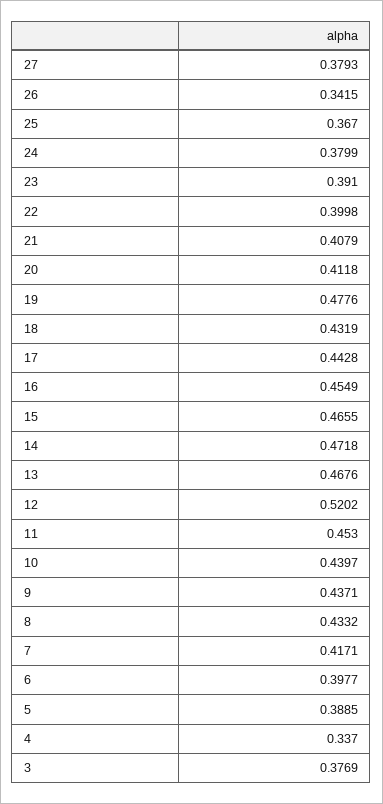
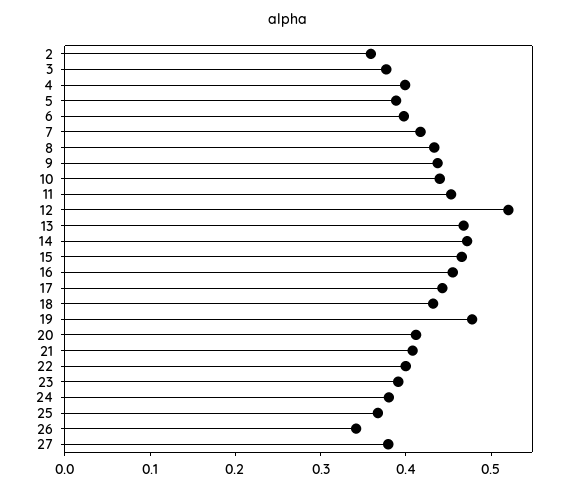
4: 0.337 -> 0.4
2: none -> 0.36

